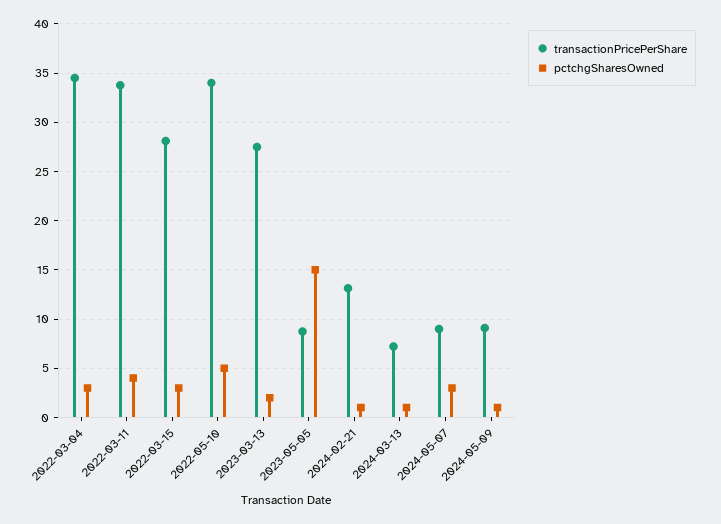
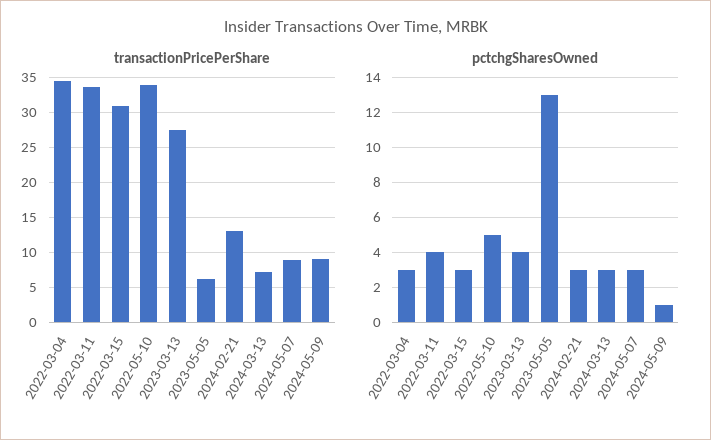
transactionPricePerShare, 2022-03-15: 28 -> 31
pctchgSharesOwned, 2023-03-13: 2 -> 4
transactionPricePerShare, 2023-05-05: 9 -> 6
pctchgSharesOwned, 2023-05-05: 15 -> 13
pctchgSharesOwned, 2024-02-21: 1 -> 3
pctchgSharesOwned, 2024-03-13: 1 -> 3

